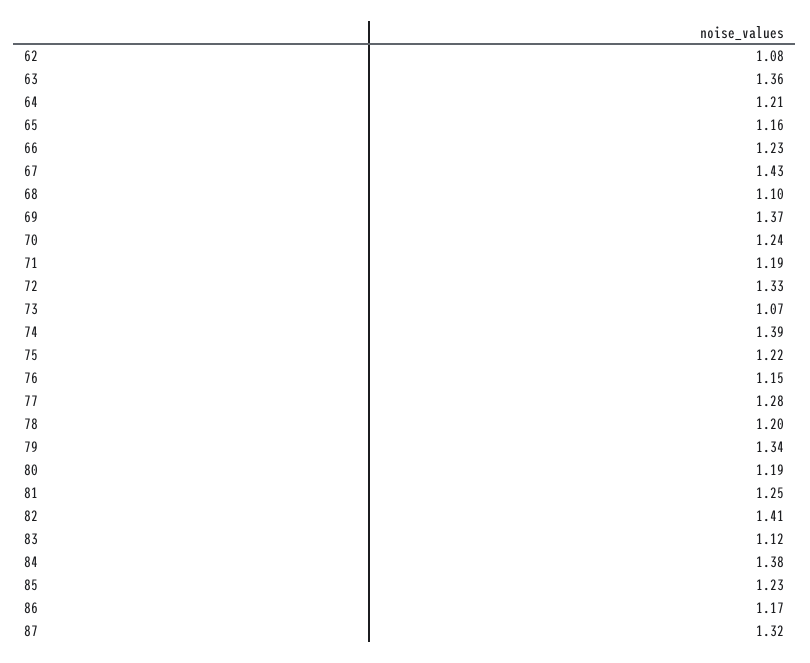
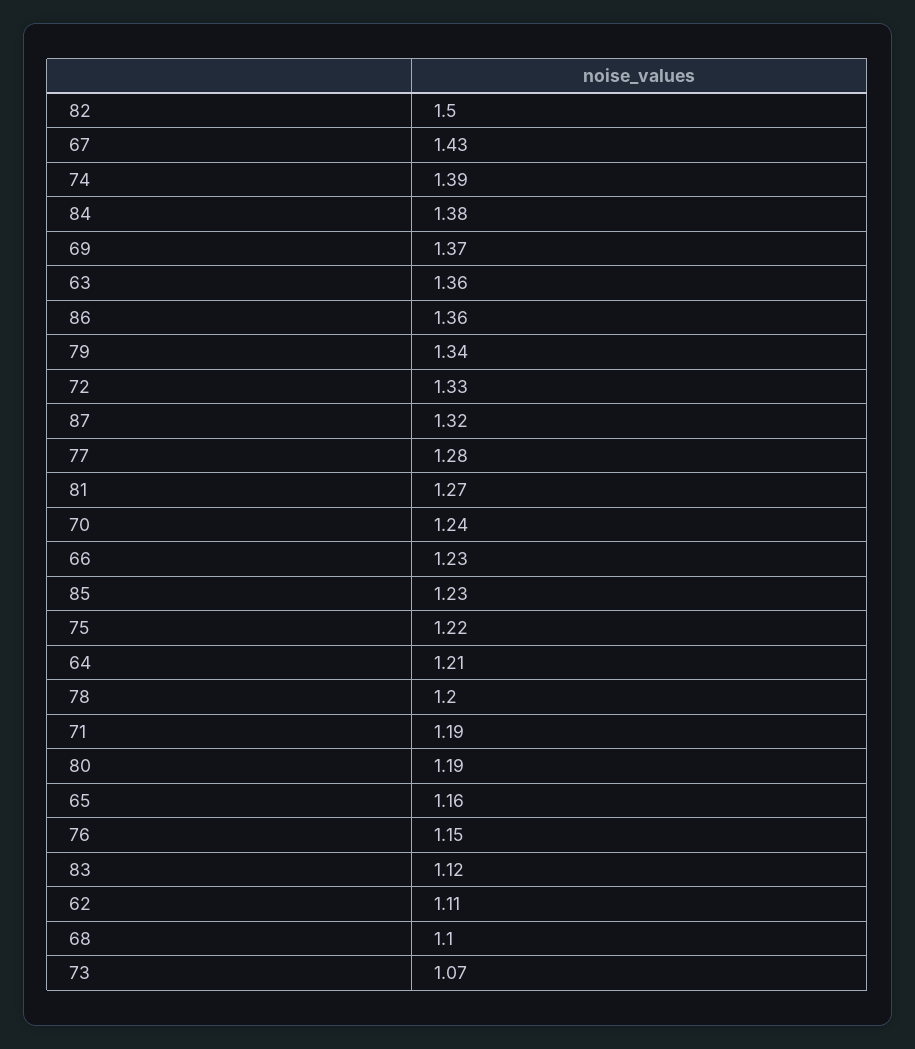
62: 1.08 -> 1.11
81: 1.25 -> 1.27
82: 1.41 -> 1.5
86: 1.17 -> 1.36

